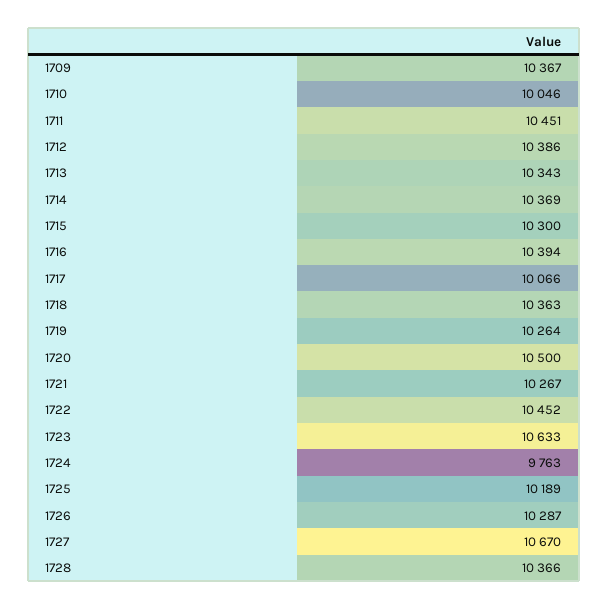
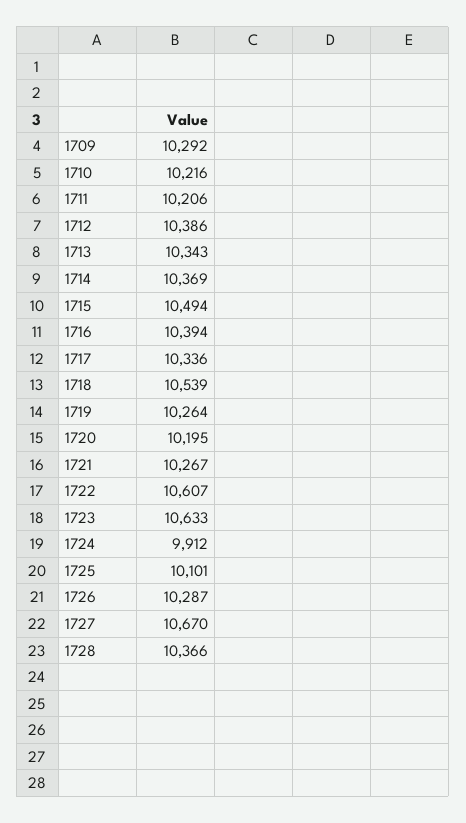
1709: 10367 -> 10292
1710: 10046 -> 10216
1711: 10451 -> 10206
1715: 10300 -> 10494
1717: 10066 -> 10336
1718: 10363 -> 10539
1720: 10500 -> 10195
1722: 10452 -> 10607
1724: 9763 -> 9912
1725: 10189 -> 10101

